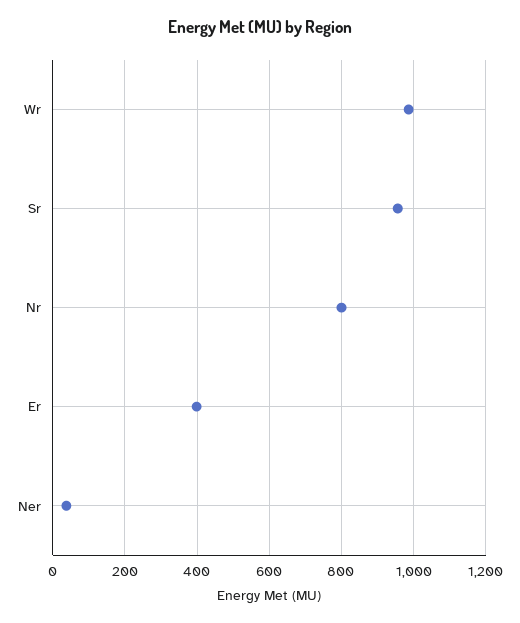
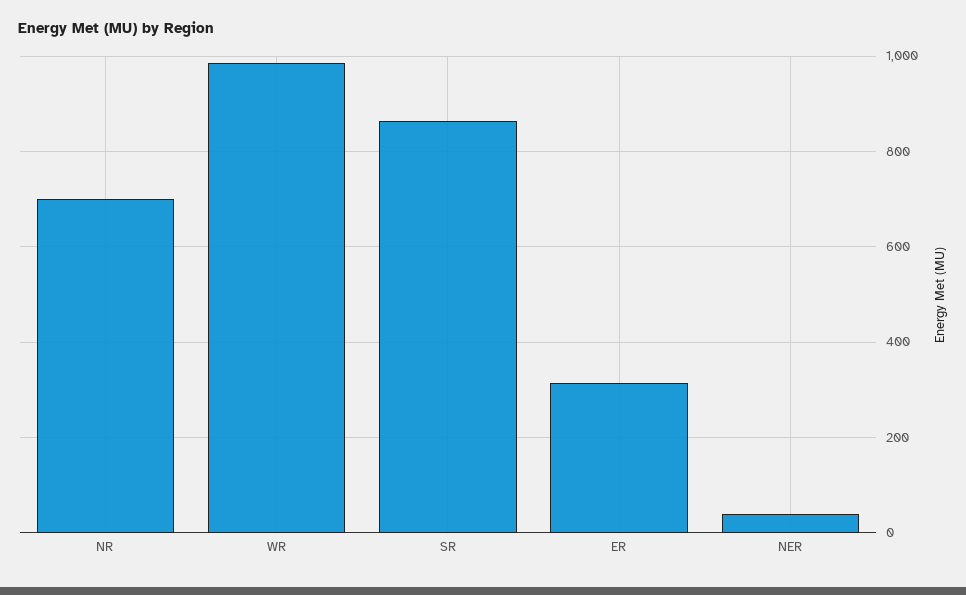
Sr: 960 -> 860
Nr: 800 -> 700
Er: 400 -> 320

